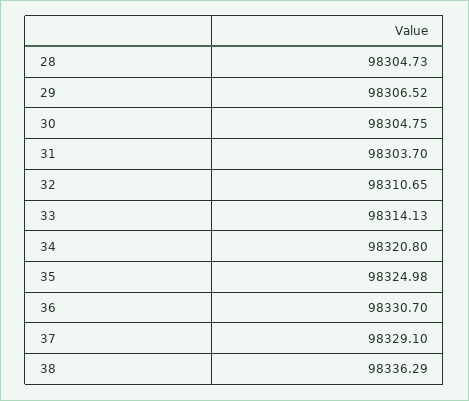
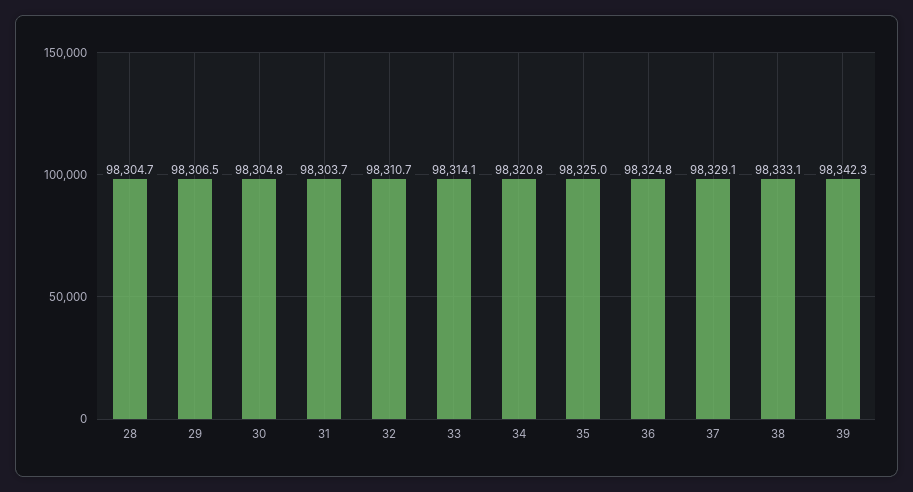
36: 98330.7 -> 98324.8
38: 98336.29 -> 98333.1
39: none -> 98342.3

